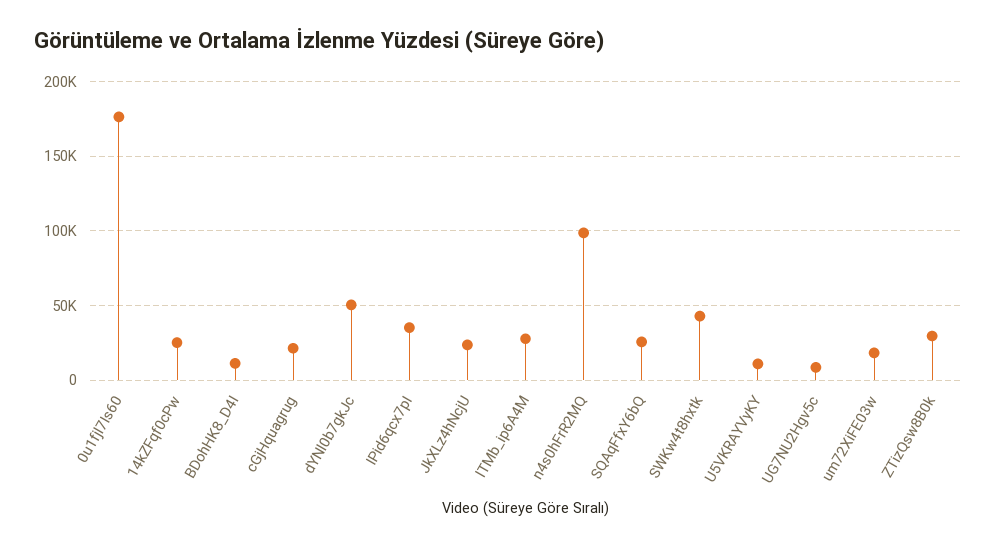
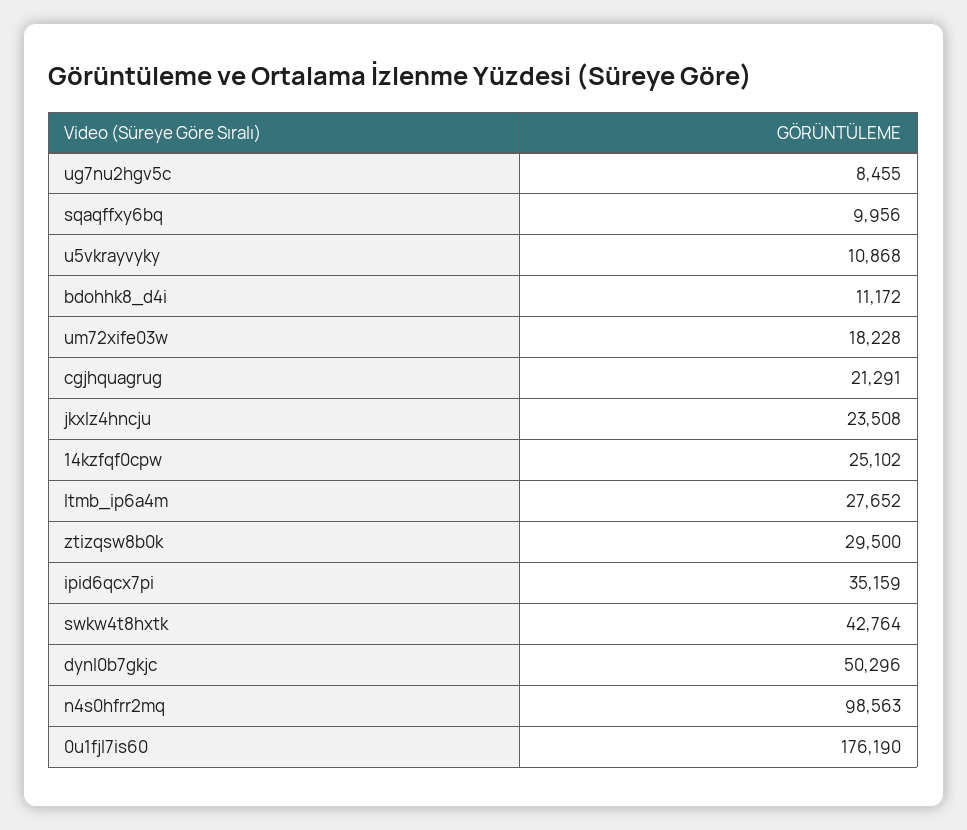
SQAqFfxY6bQ: 25000 -> 9956

